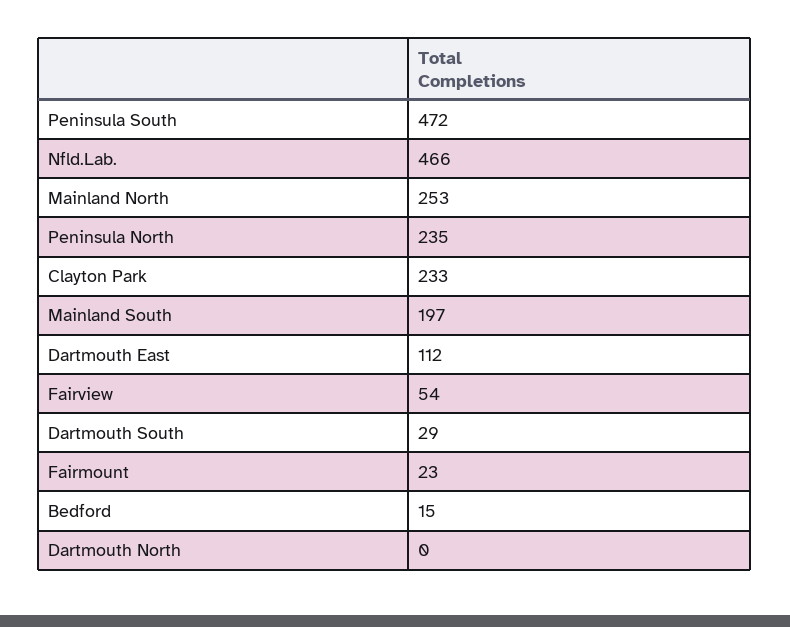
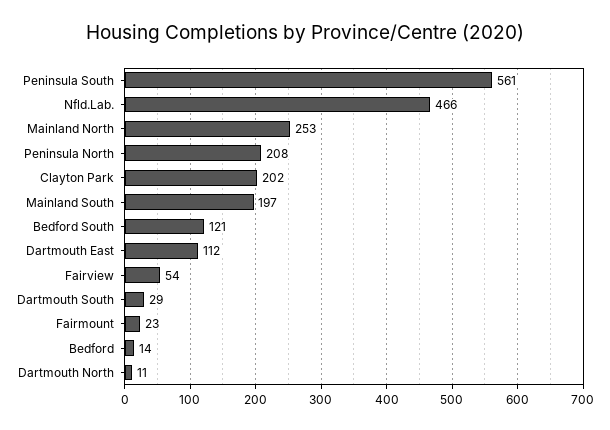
Peninsula South: 472 -> 561
Peninsula North: 235 -> 208
Clayton Park: 233 -> 202
Bedford: 15 -> 14
Dartmouth North: 0 -> 11
Bedford South: none -> 121

